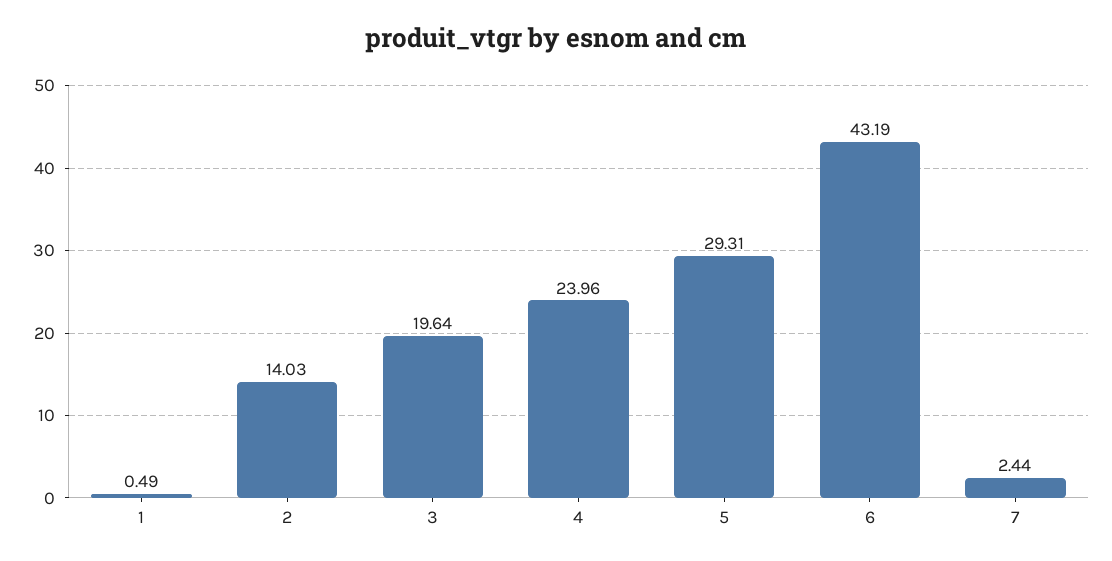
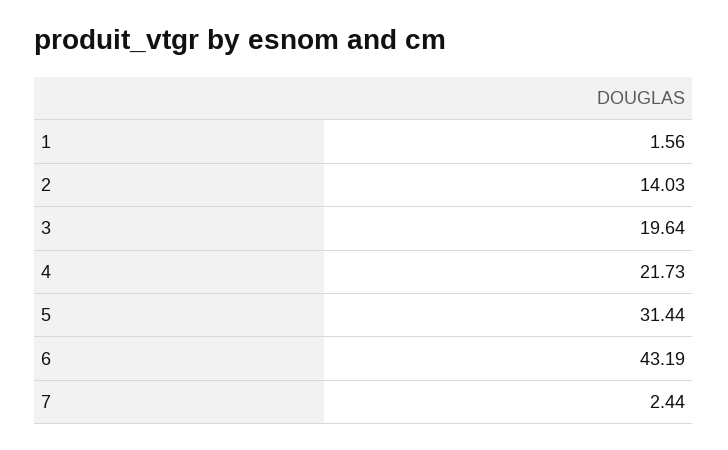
1: 0.49 -> 1.56
4: 23.96 -> 21.73
5: 29.31 -> 31.44

